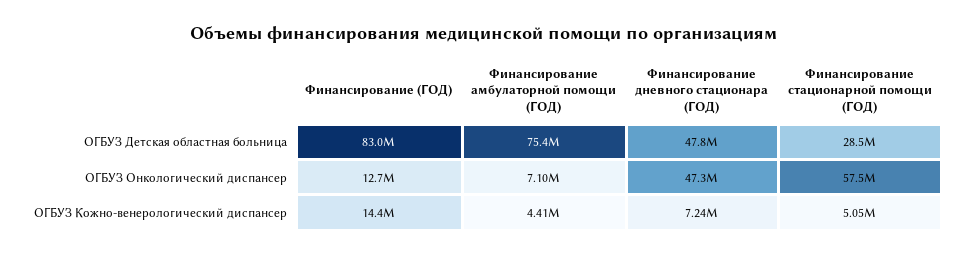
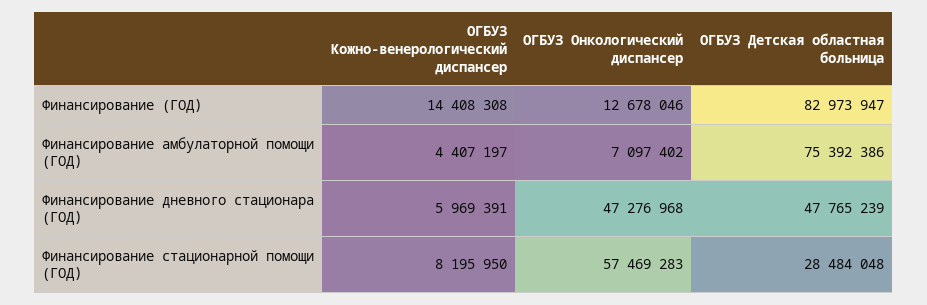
Финансирование дневного стационара (ГОД), ОГБУЗ Кожно-венерологический диспансер: 7240000 -> 5969391
Финансирование стационарной помощи (ГОД), ОГБУЗ Кожно-венерологический диспансер: 5050000 -> 8195950

